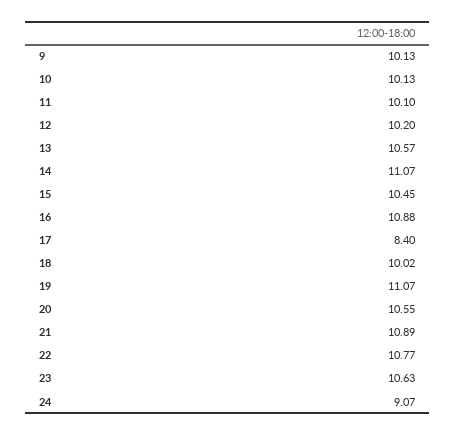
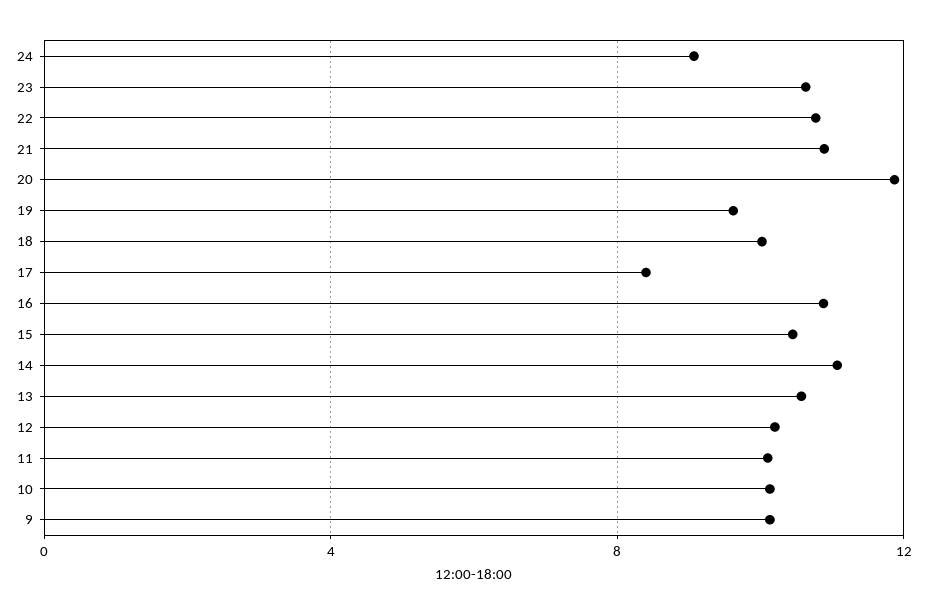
19: 11.07 -> 9.5
20: 10.55 -> 12

